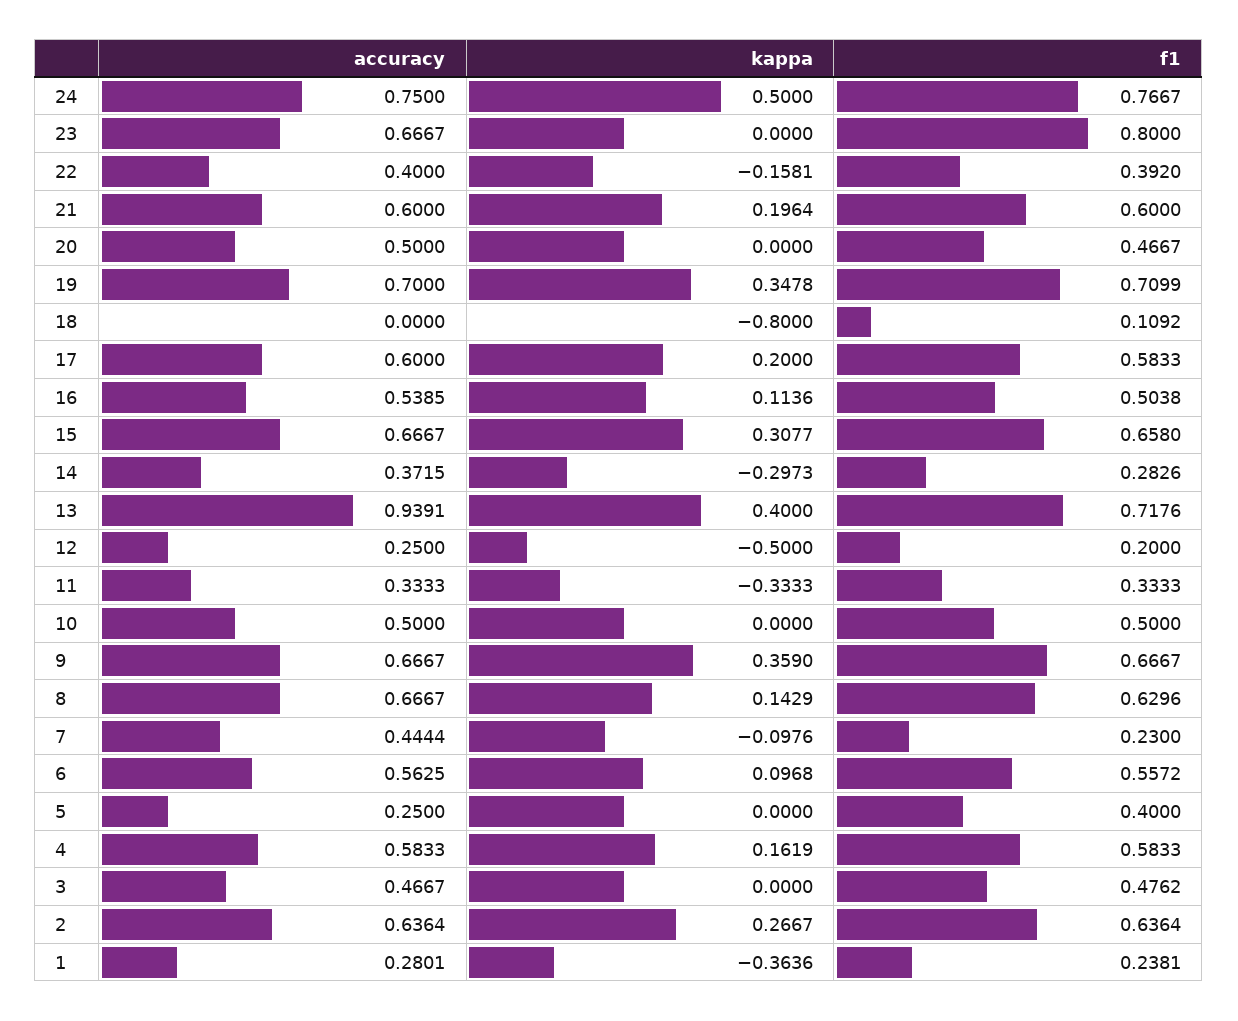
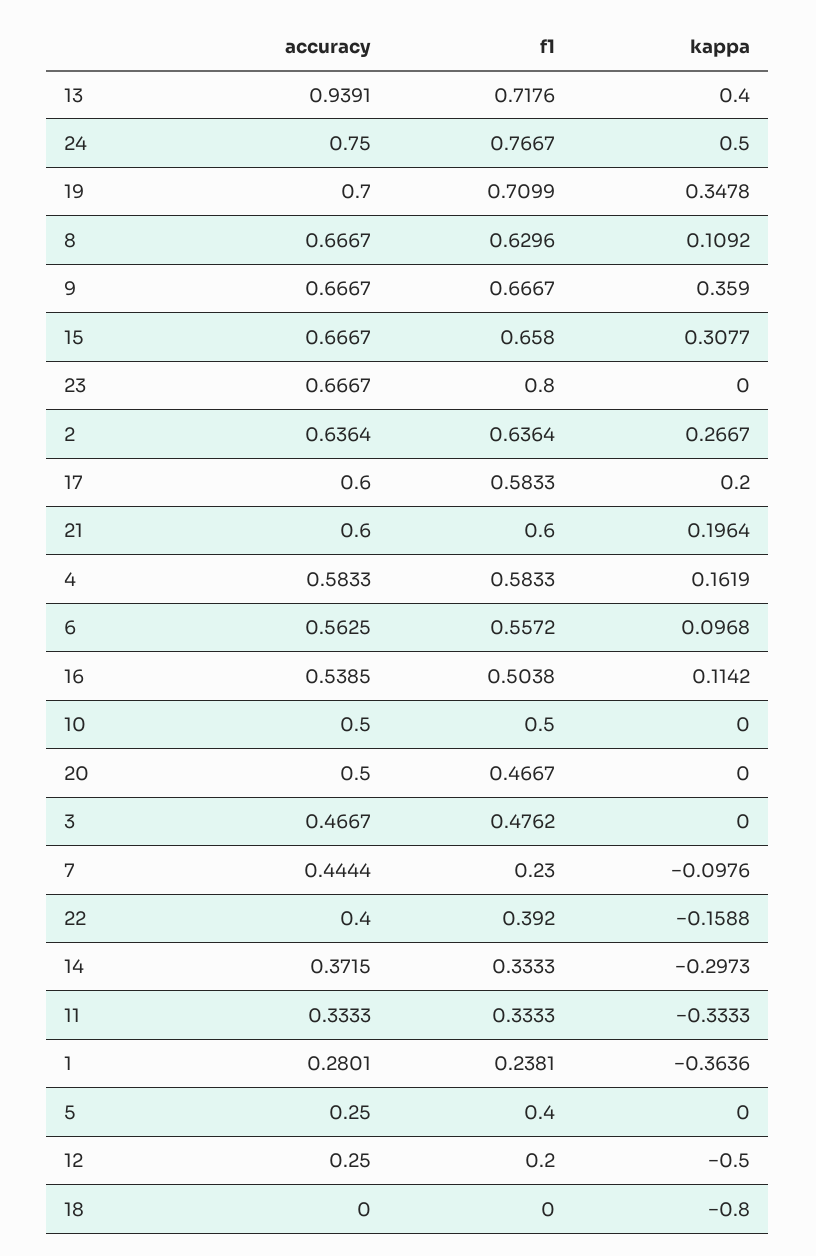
kappa, 22: -0.1581 -> -0.1588
f1, 18: 0.1092 -> 0
kappa, 16: 0.1136 -> 0.1142
f1, 14: 0.2826 -> 0.3333
kappa, 8: 0.1429 -> 0.1092

